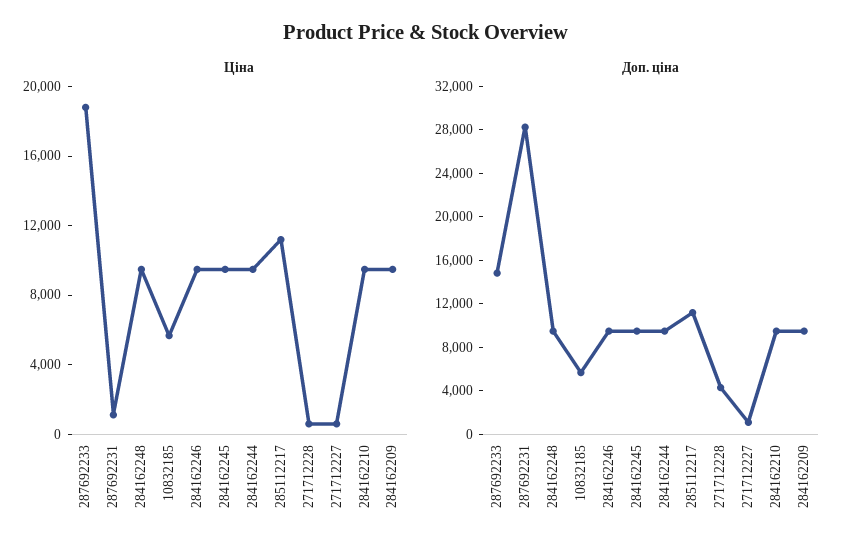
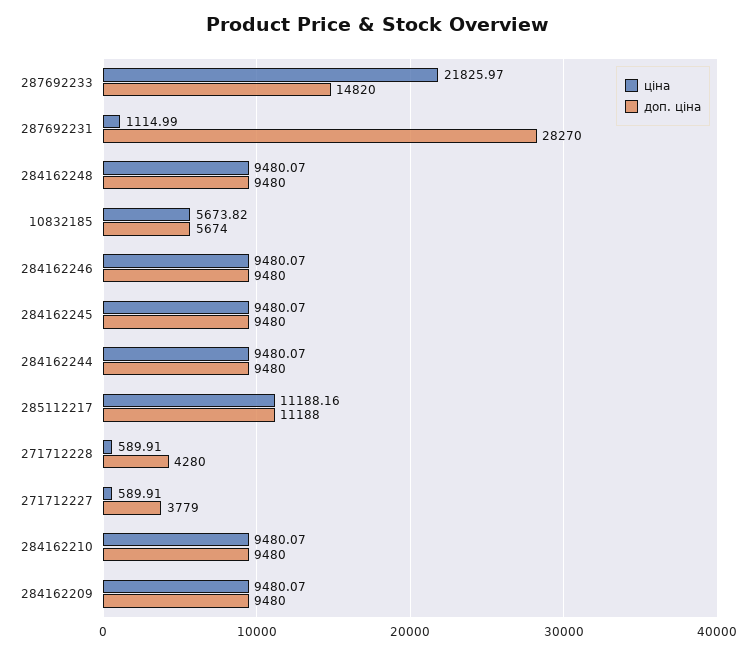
Ціна, 287692233: 19000 -> 21825.97
Доп. ціна, 271712227: 1000 -> 3779

